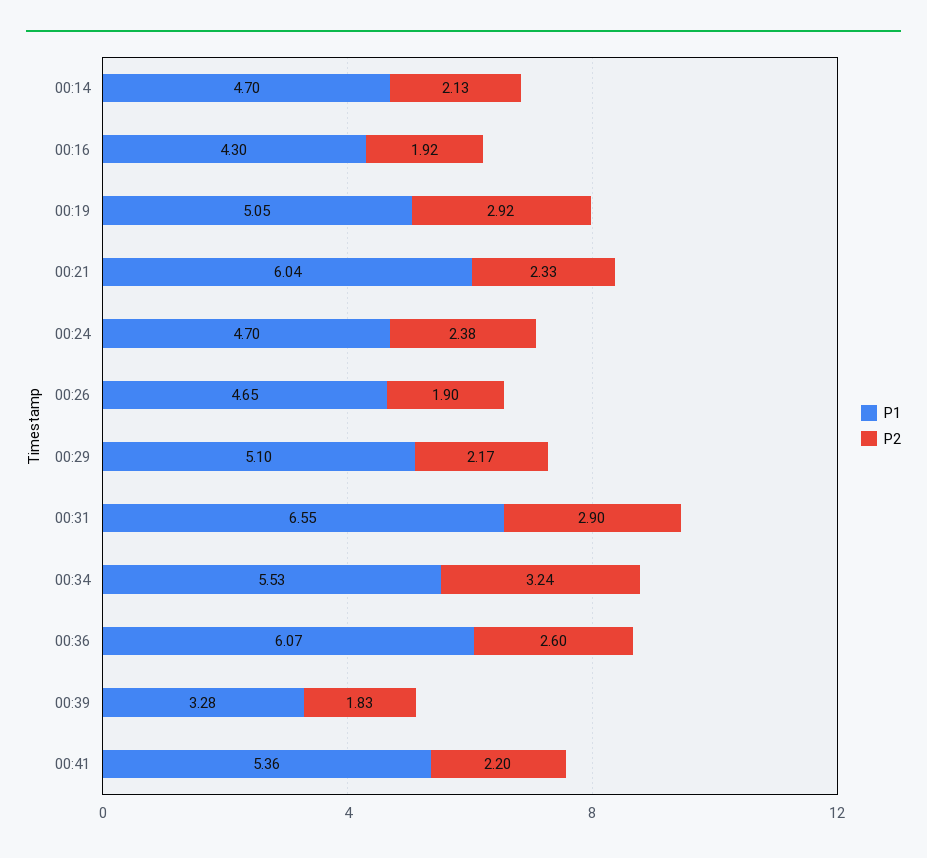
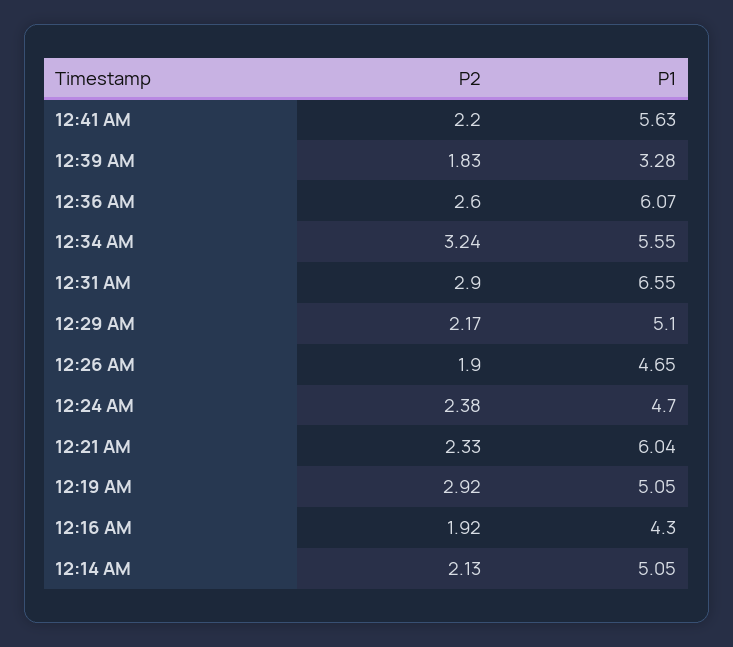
P1, 00:14: 4.7 -> 5.05
P1, 00:34: 5.53 -> 5.55
P1, 00:41: 5.36 -> 5.63

